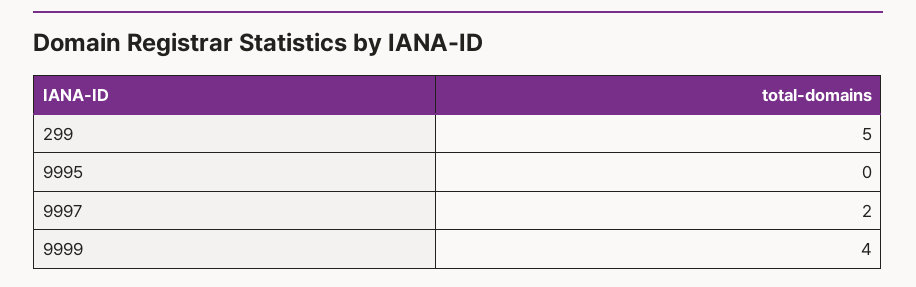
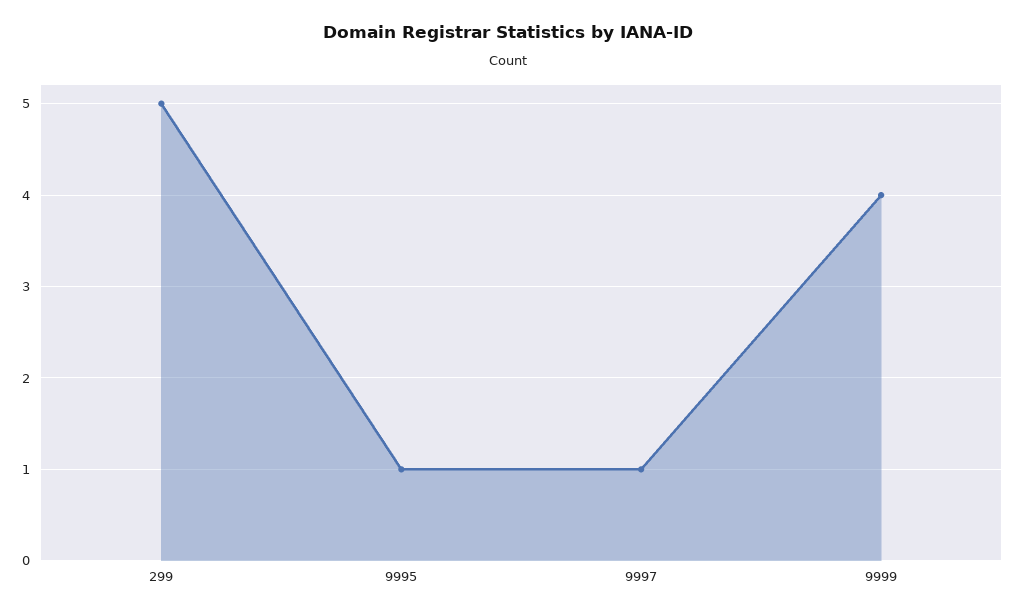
9995: 0 -> 1
9997: 2 -> 1

